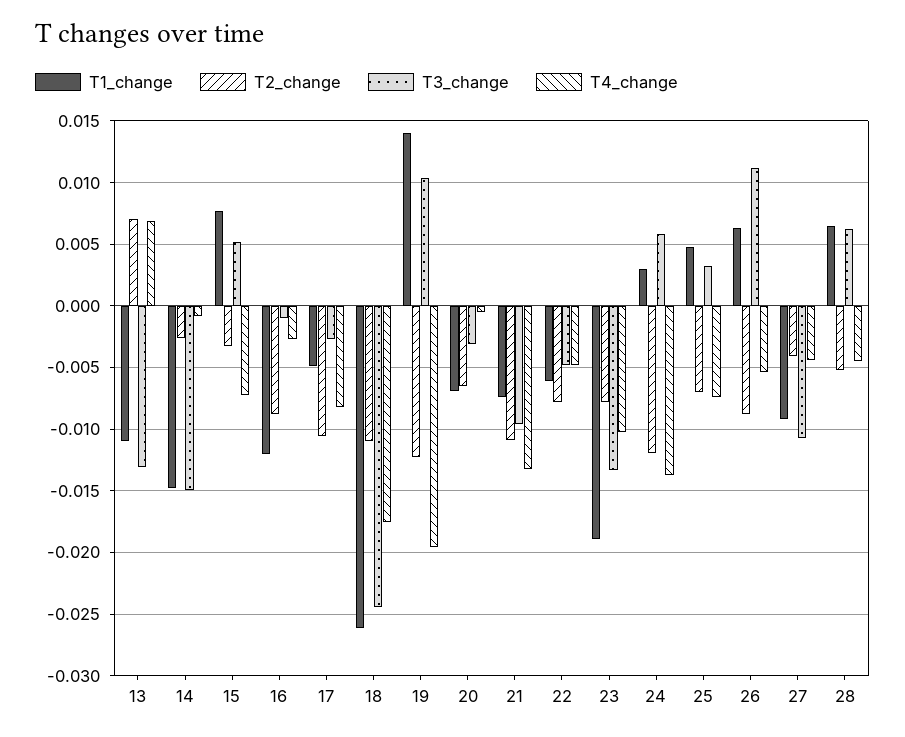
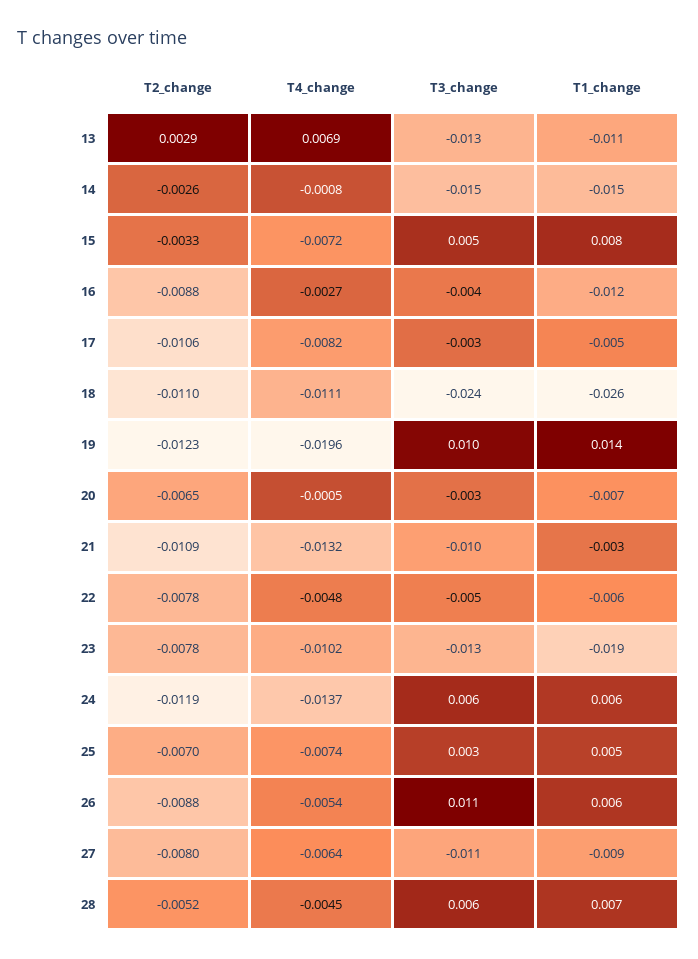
T2_change, 13: 0.007 -> 0.0029
T3_change, 16: -0.001 -> -0.004
T4_change, 18: -0.0175 -> -0.0111
T1_change, 21: -0.0075 -> -0.003
T1_change, 24: 0.003 -> 0.006
T2_change, 27: -0.004 -> -0.008
T4_change, 27: -0.0045 -> -0.0064

